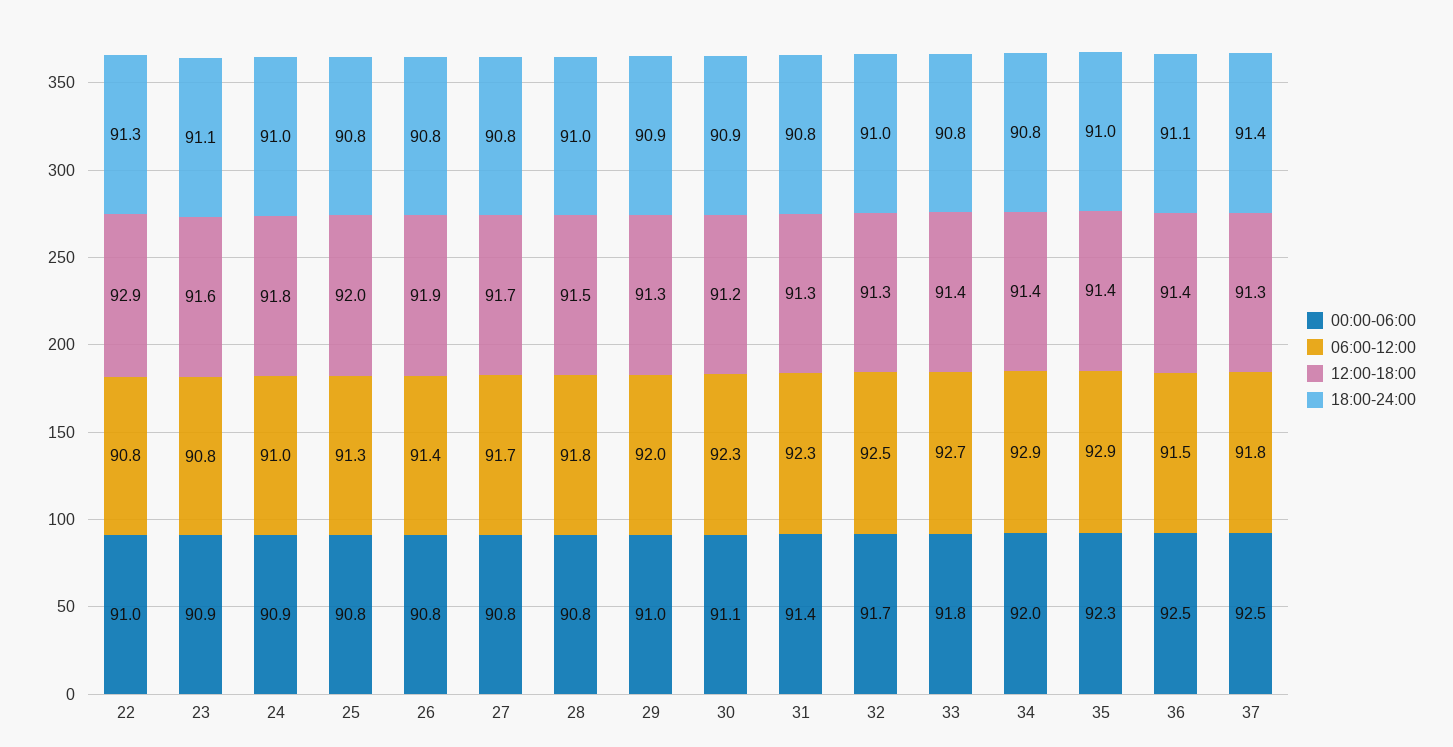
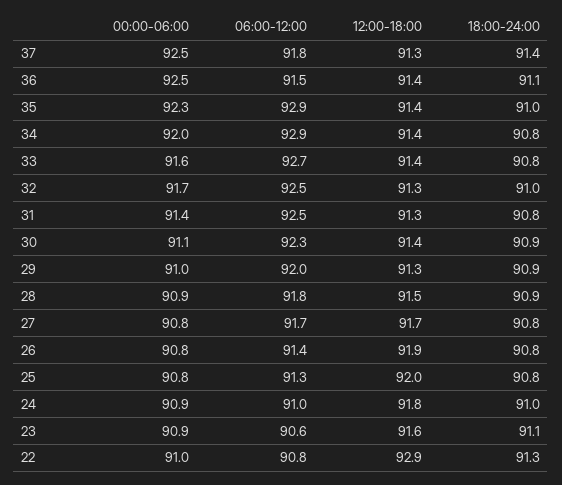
06:00-12:00, 23: 90.8 -> 90.6
00:00-06:00, 28: 90.8 -> 90.9
18:00-24:00, 28: 91 -> 90.9
12:00-18:00, 30: 91.2 -> 91.4
06:00-12:00, 31: 92.3 -> 92.5
00:00-06:00, 33: 91.8 -> 91.6

